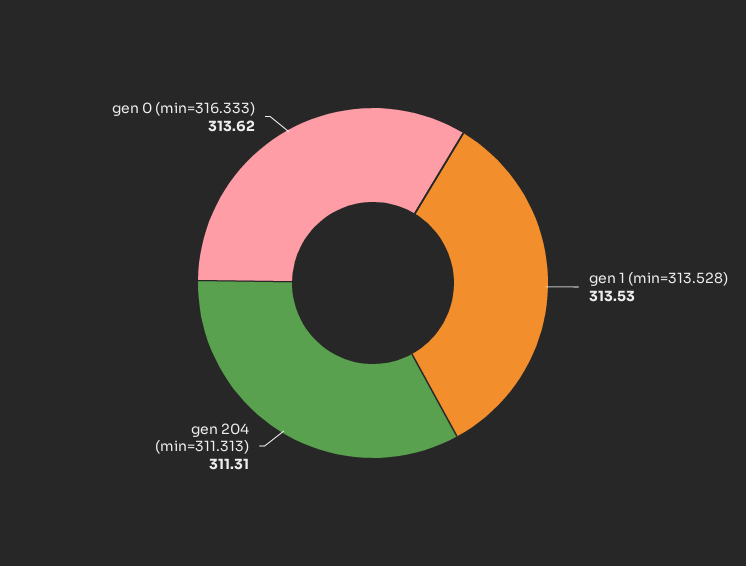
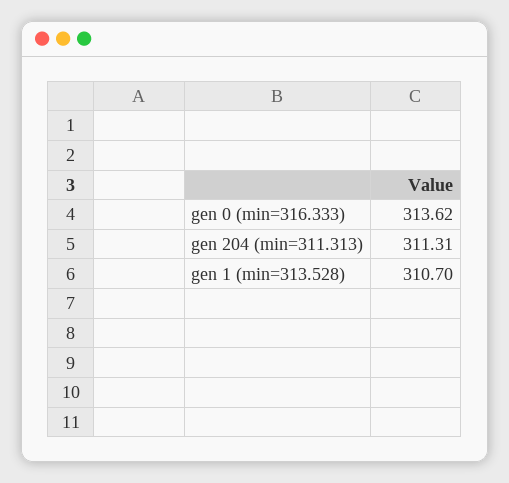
gen 1 (min=313.528): 313.53 -> 310.7

